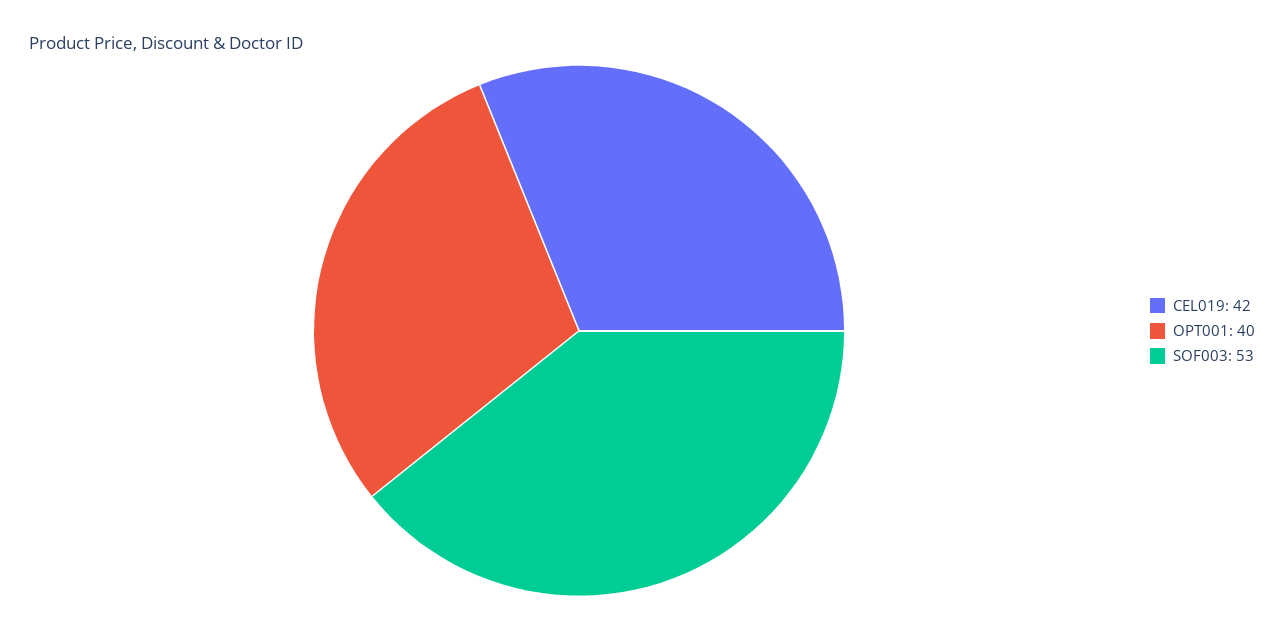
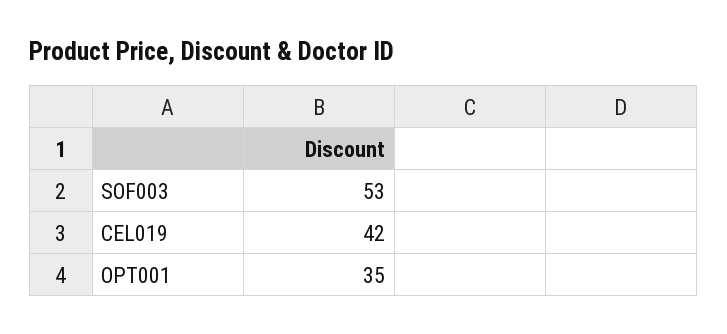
OPT001: 40 -> 35

